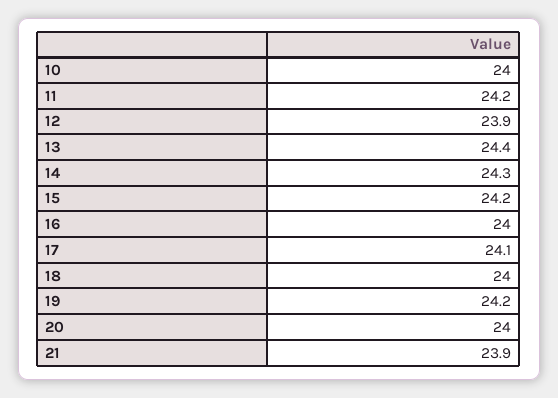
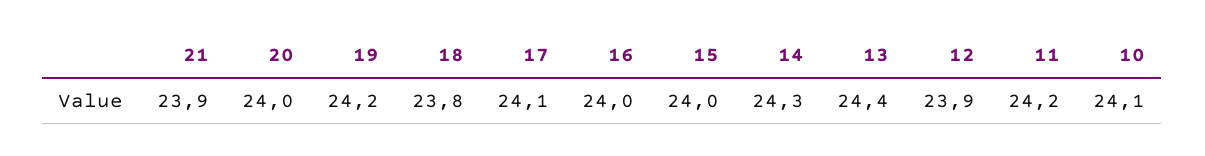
10: 24 -> 24.1
15: 24.2 -> 24
18: 24 -> 23.8

